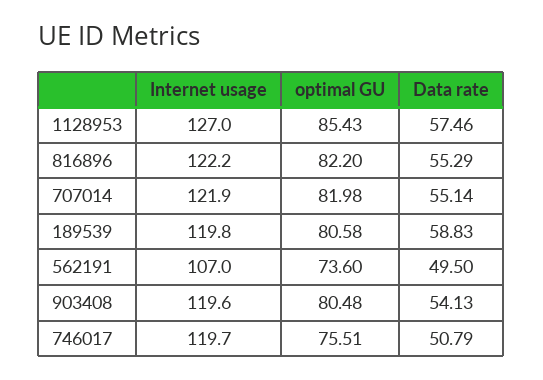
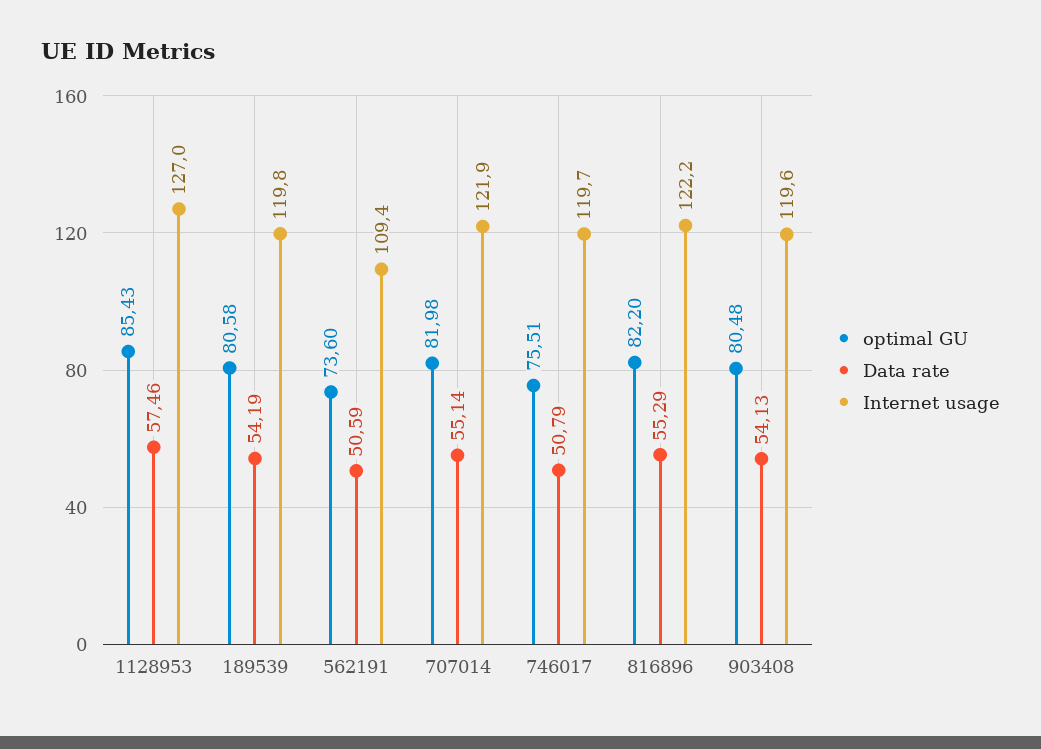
Data rate, 189539: 58.83 -> 54.19
Internet usage, 562191: 107 -> 109.4
Data rate, 562191: 49.5 -> 50.59

